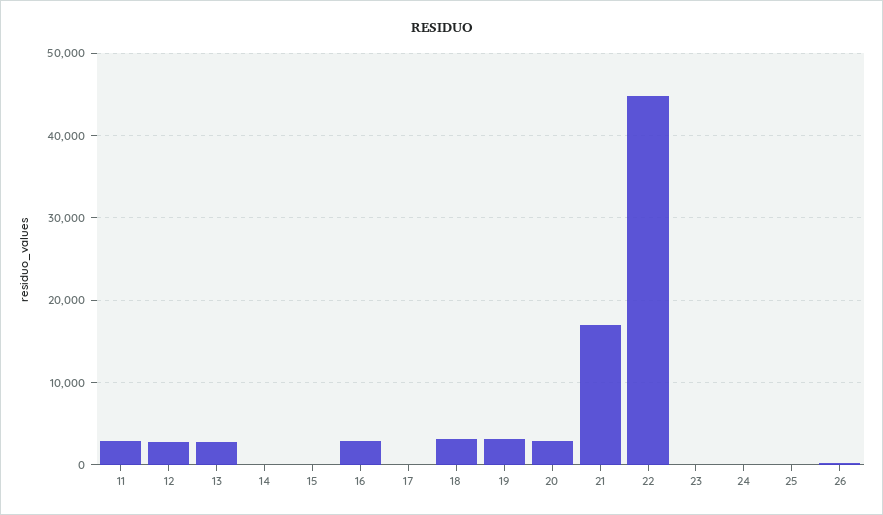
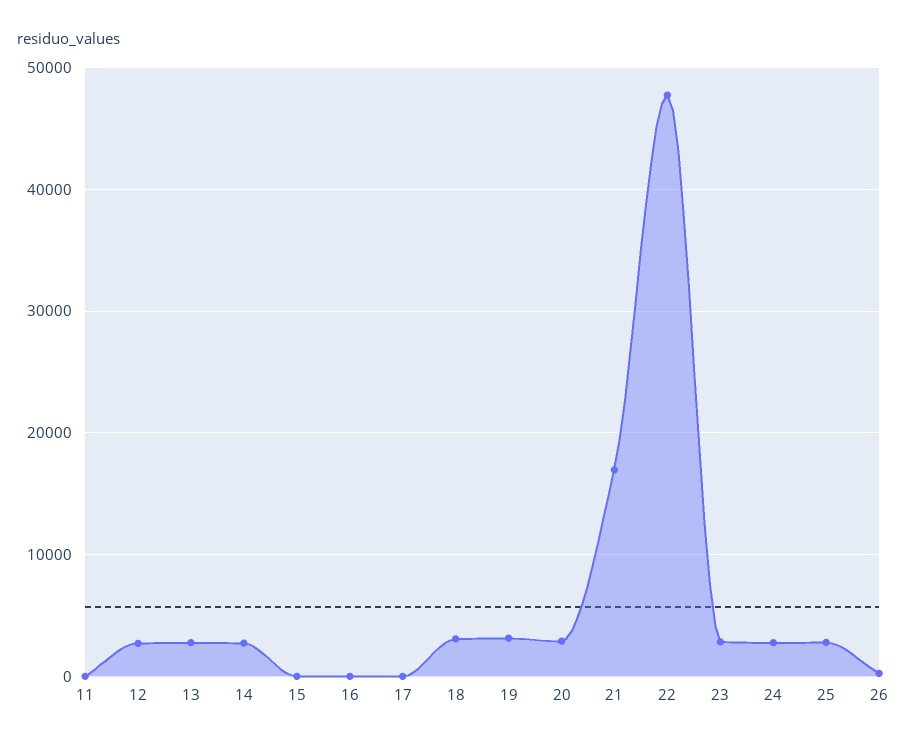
11: 3000 -> 0
14: 0 -> 3000
16: 3000 -> 0
22: 45000 -> 48000
23: 0 -> 3000
24: 0 -> 3000
25: 0 -> 3000

